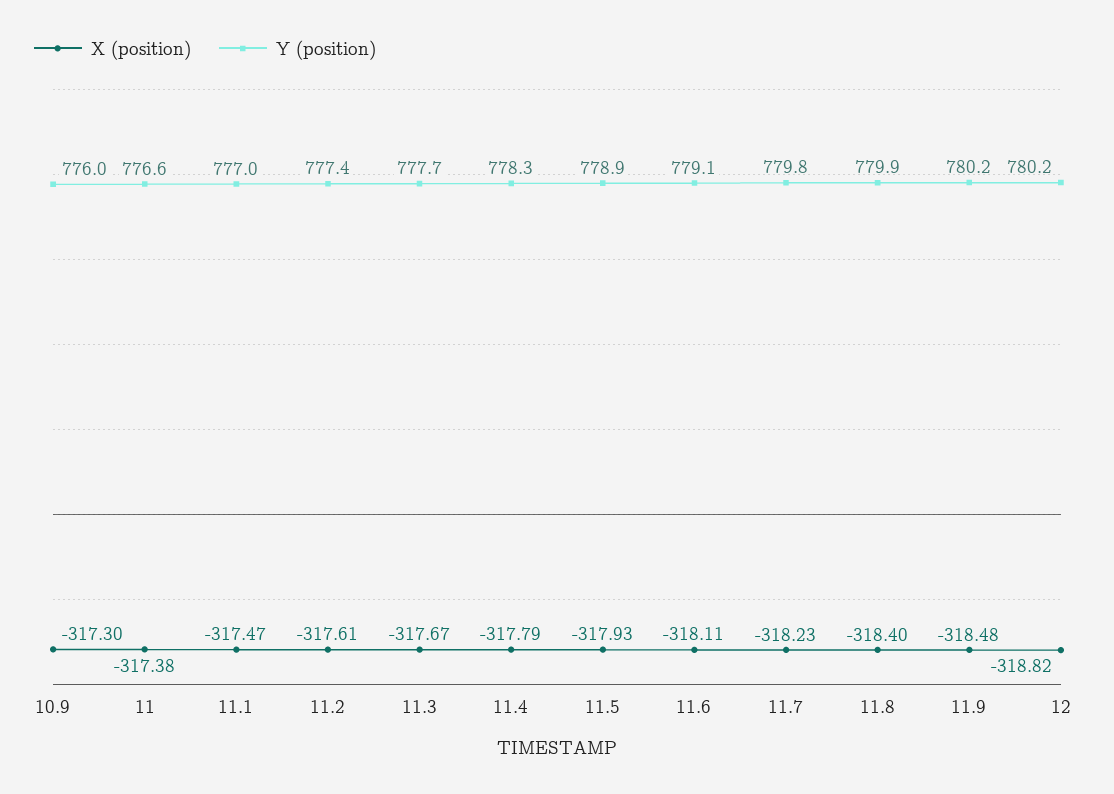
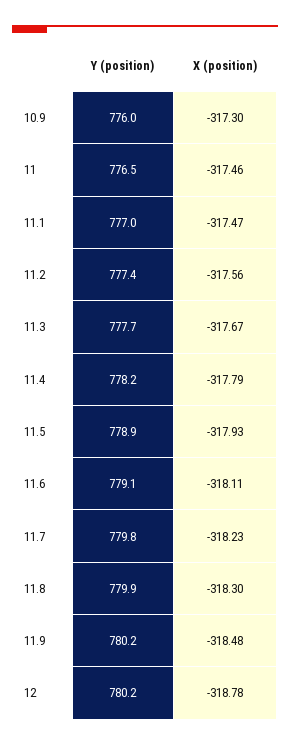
X (position), 11: -317.38 -> -317.46
Y (position), 11: 776.6 -> 776.5
X (position), 11.2: -317.61 -> -317.56
Y (position), 11.4: 778.3 -> 778.2
X (position), 11.8: -318.4 -> -318.3
X (position), 12: -318.82 -> -318.78

